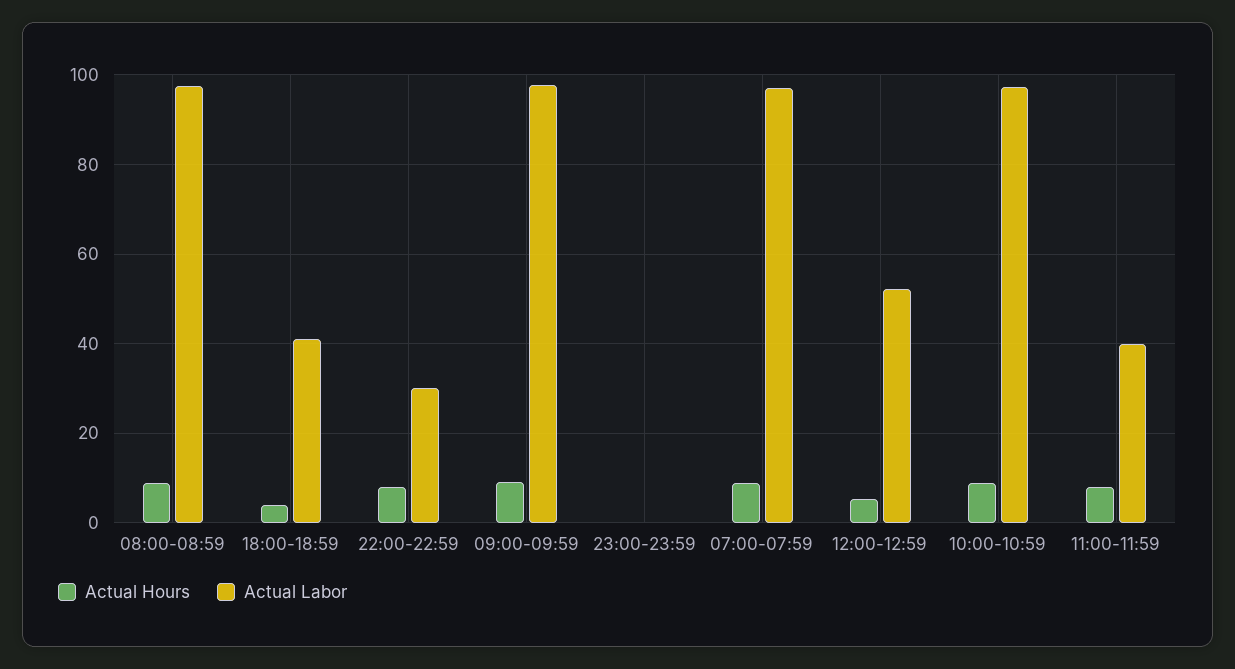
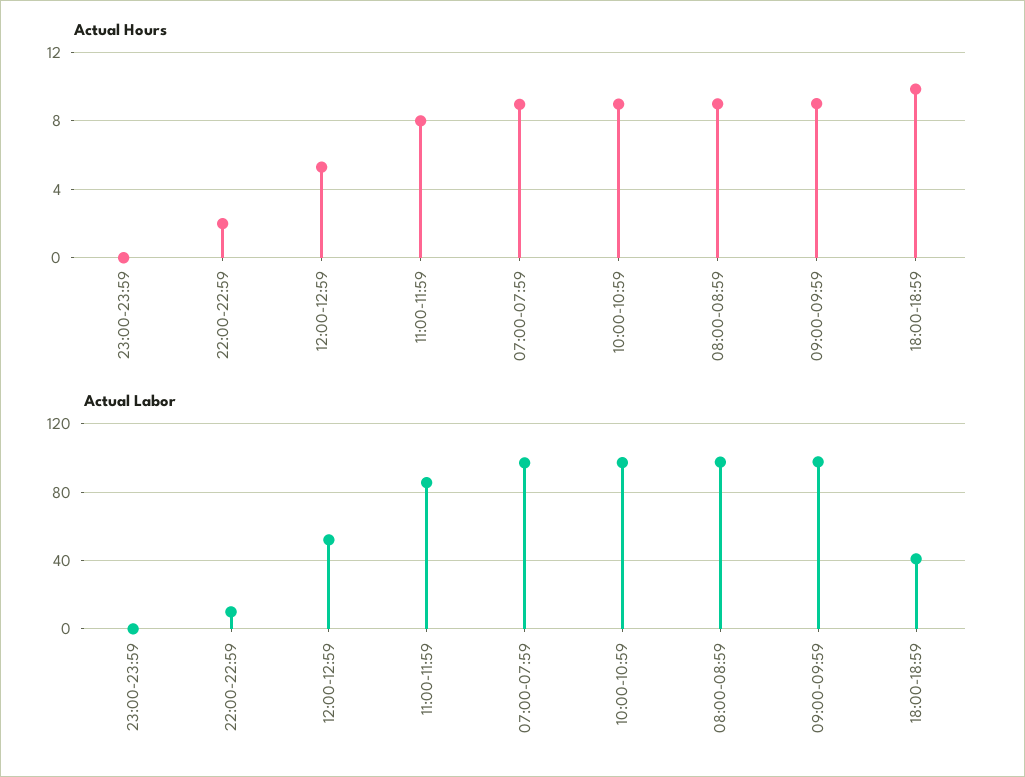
Actual Hours, 18:00-18:59: 4 -> 10
Actual Hours, 22:00-22:59: 8 -> 2
Actual Labor, 22:00-22:59: 30 -> 10
Actual Labor, 11:00-11:59: 40 -> 85

